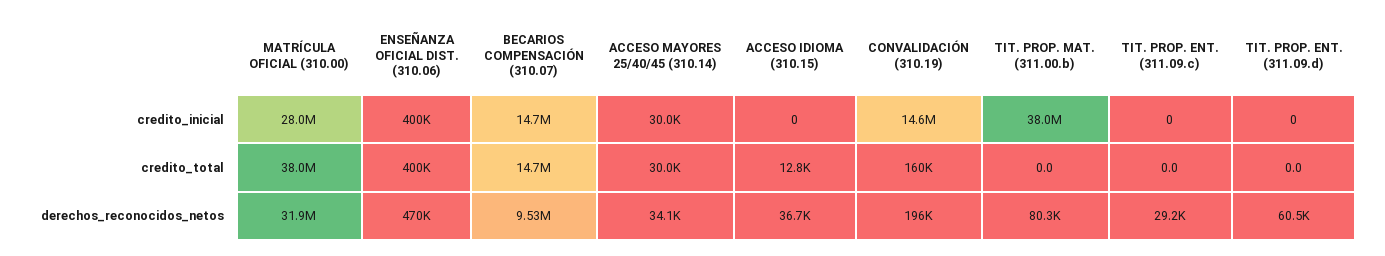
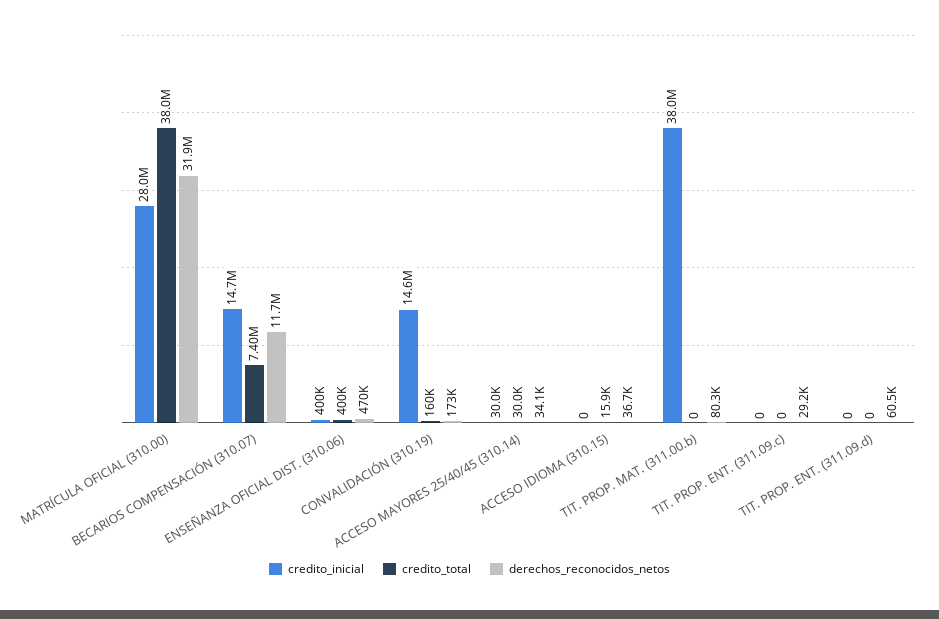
credito_total, BECARIOS COMPENSACIÓN (310.07): 14700000 -> 7400000
credito_total, ACCESO IDIOMA (310.15): 12800 -> 15900
derechos_reconocidos_netos, BECARIOS COMPENSACIÓN (310.07): 9530000 -> 11700000
derechos_reconocidos_netos, CONVALIDACIÓN (310.19): 196000 -> 173000

